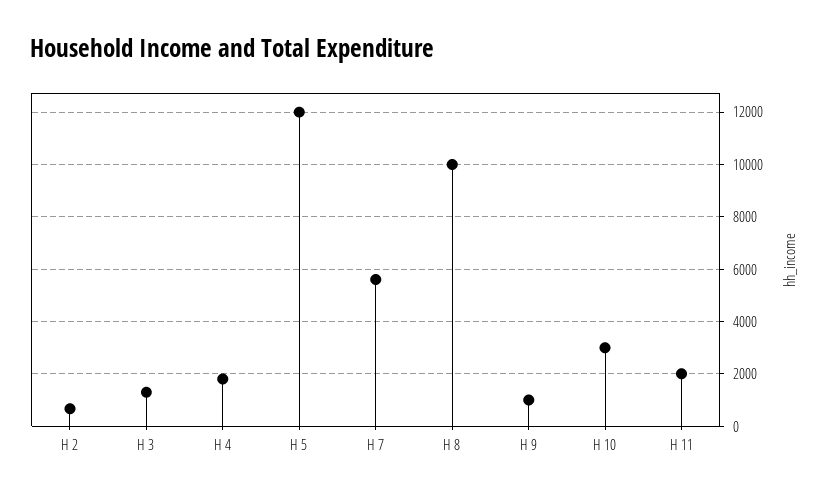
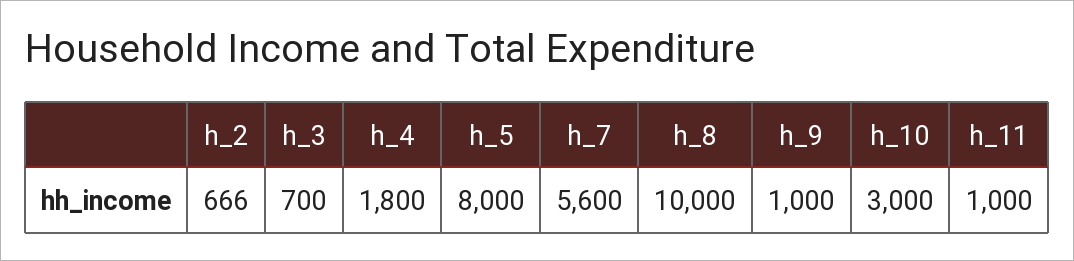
H 3: 1250 -> 700
H 5: 12000 -> 8000
H 11: 2000 -> 1000

